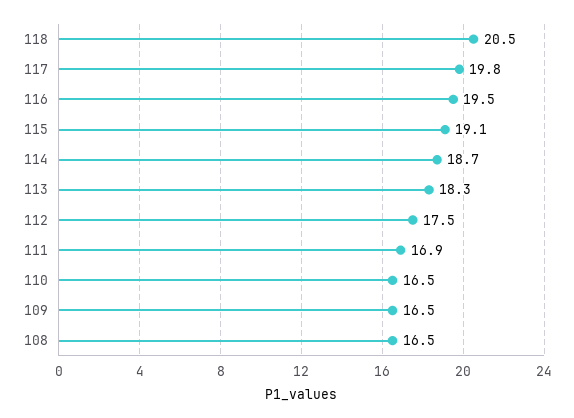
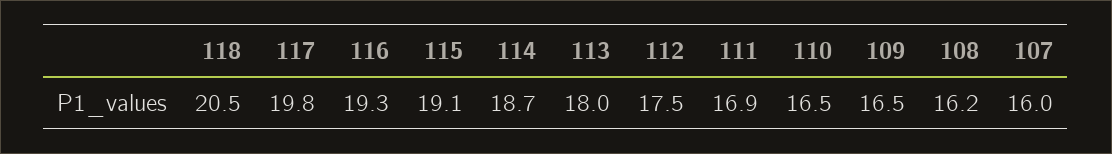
116: 19.5 -> 19.3
113: 18.3 -> 18
108: 16.5 -> 16.2
107: none -> 16

